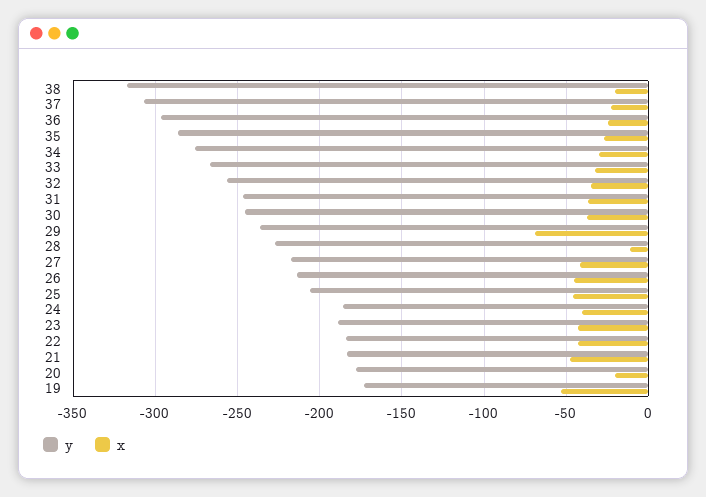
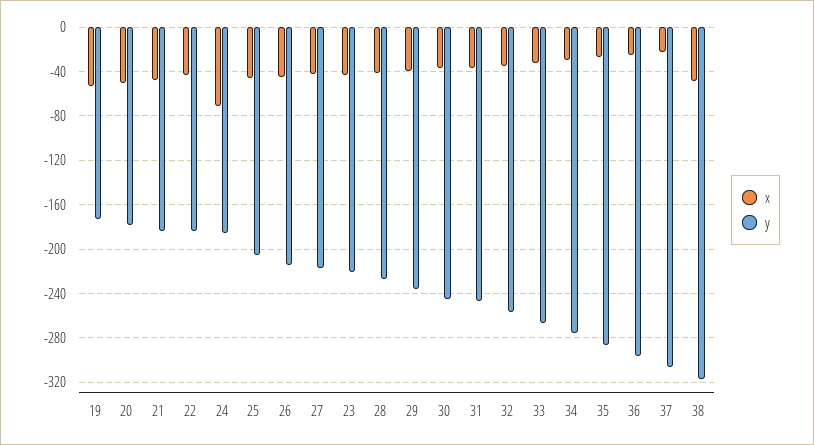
x, 38: -20 -> -50
x, 29: -70 -> -40
x, 28: -10 -> -40
x, 24: -40 -> -70
y, 23: -190 -> -220
x, 20: -20 -> -50

